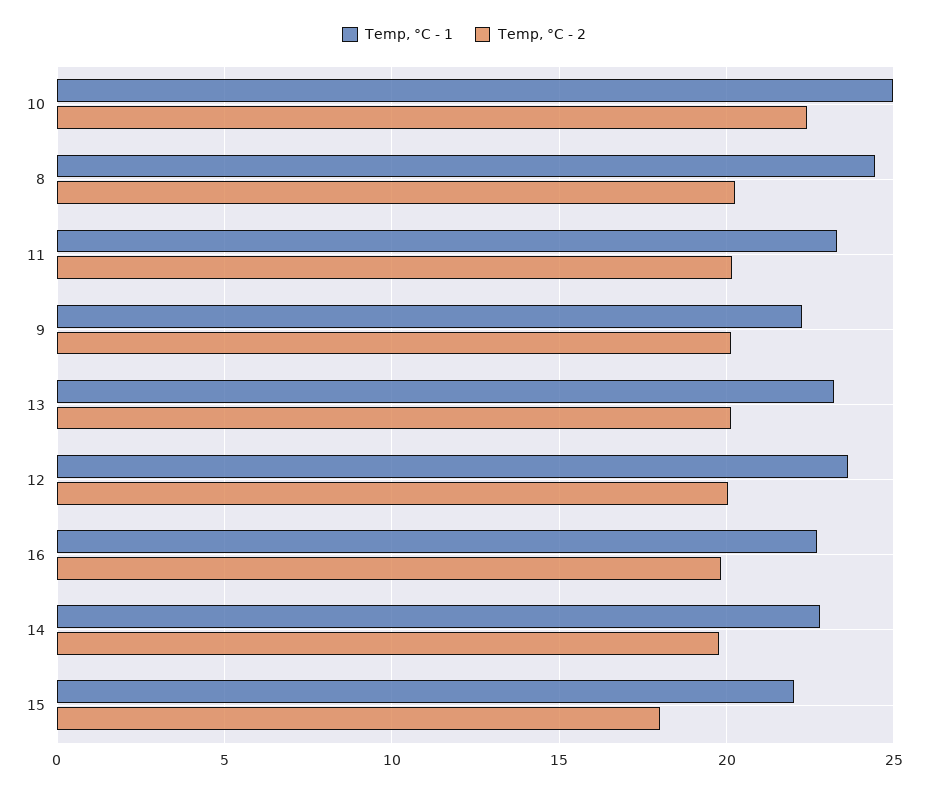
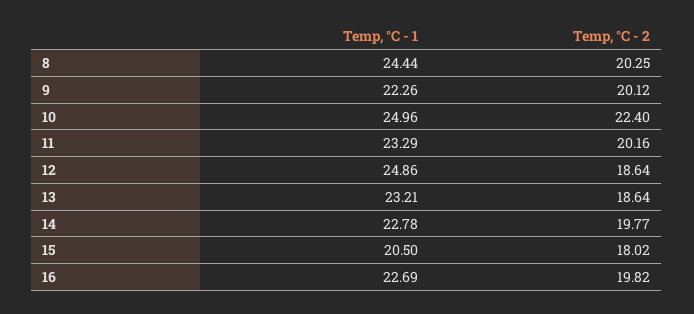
Temp, °C - 2, 13: 20 -> 18.64
Temp, °C - 1, 12: 23.5 -> 24.86
Temp, °C - 2, 12: 20 -> 18.64
Temp, °C - 1, 15: 22 -> 20.5

